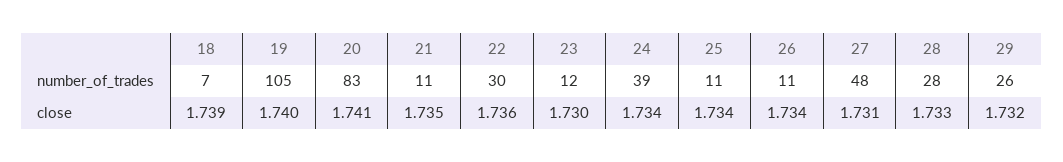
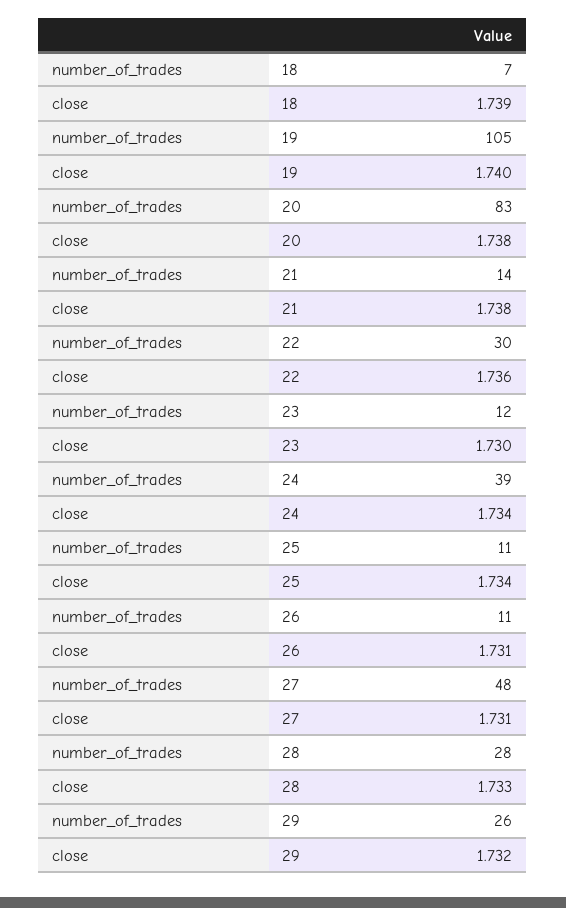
21, number_of_trades: 11 -> 14
20, close: 1.741 -> 1.738
21, close: 1.735 -> 1.738
26, close: 1.734 -> 1.731

